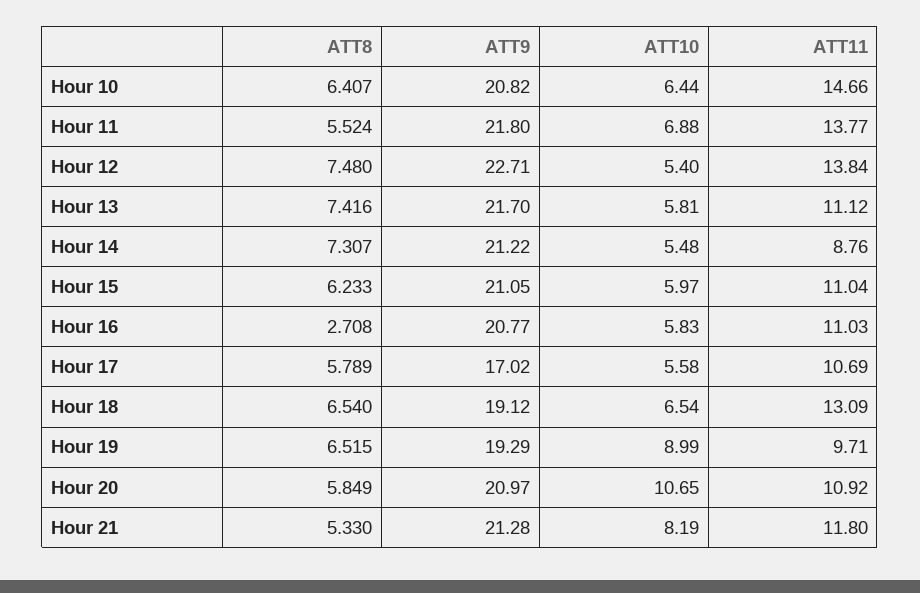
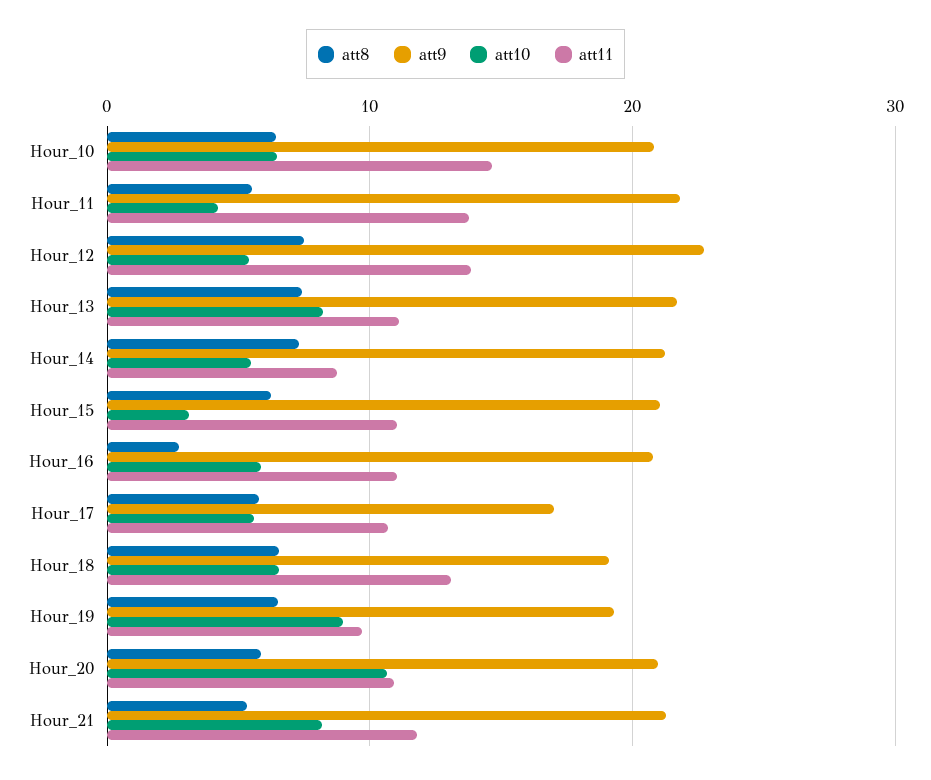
ATT10, Hour 11: 6.88 -> 4
ATT10, Hour 13: 5.81 -> 8
ATT10, Hour 15: 5.97 -> 3

